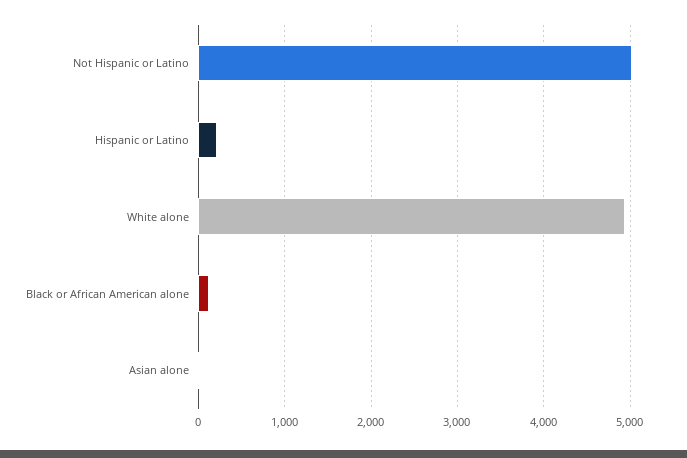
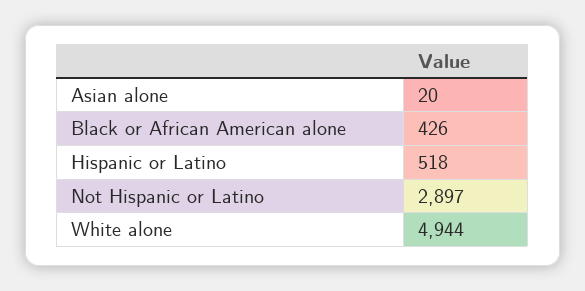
Not Hispanic or Latino: 5000 -> 2897
Hispanic or Latino: 200 -> 518
Black or African American alone: 100 -> 426

